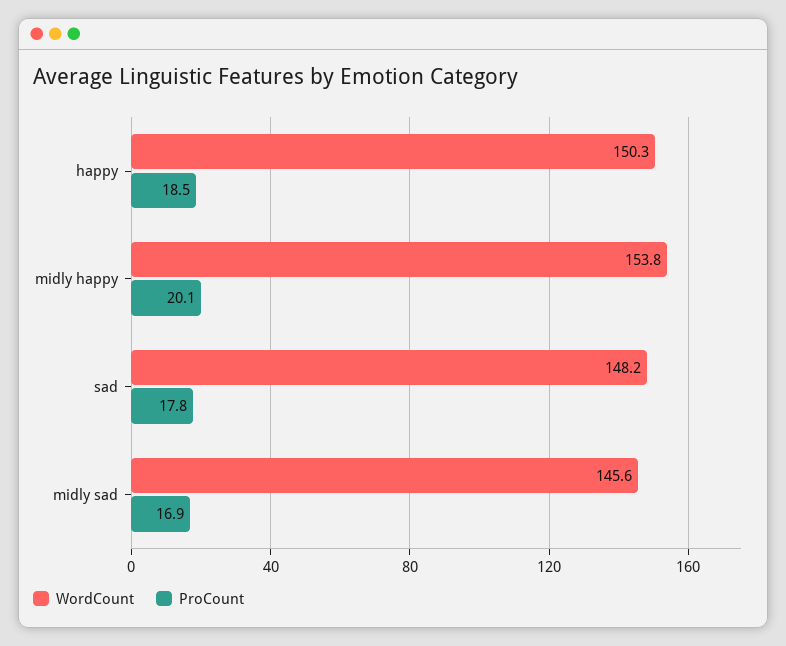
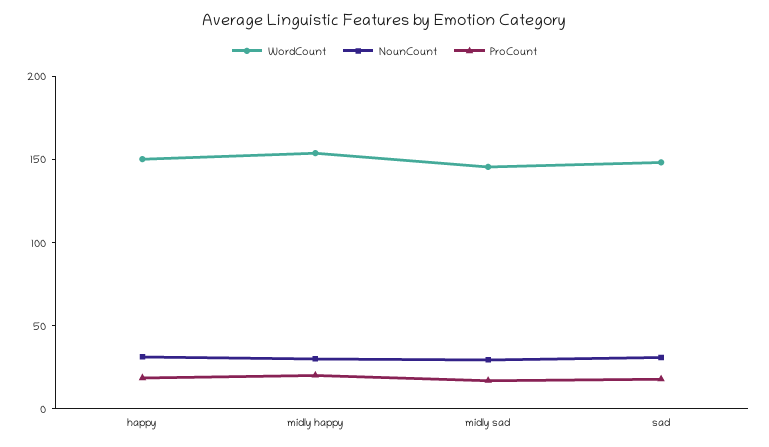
NounCount, happy: none -> 30
NounCount, midly happy: none -> 30
NounCount, midly sad: none -> 30
NounCount, sad: none -> 30

